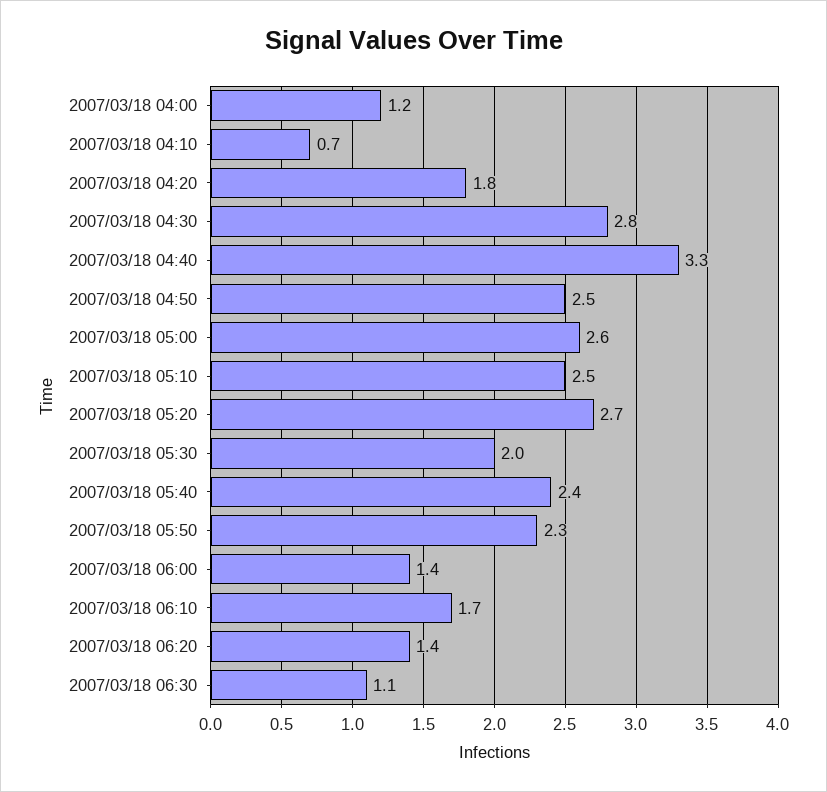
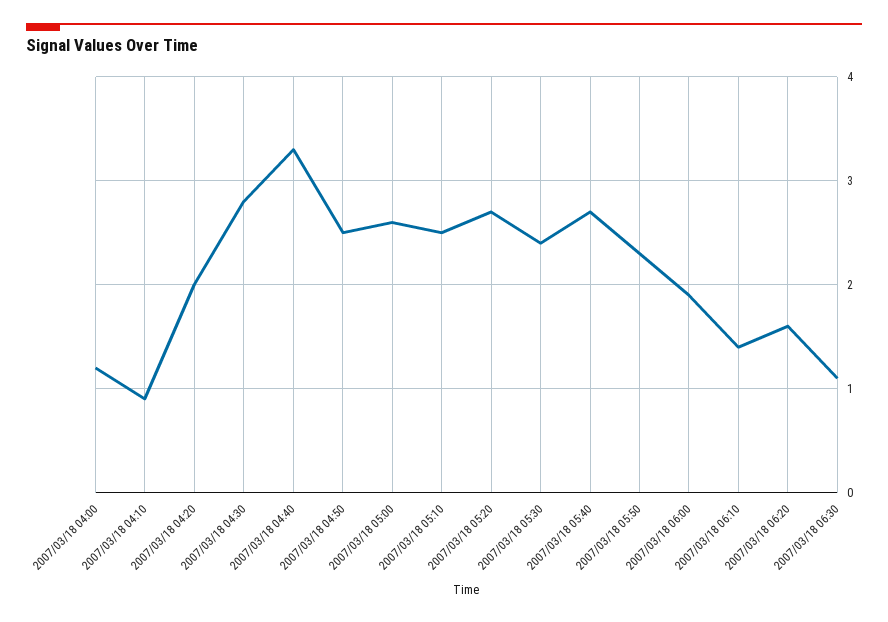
2007/03/18 04:10: 0.7 -> 0.9
2007/03/18 04:20: 1.8 -> 2
2007/03/18 05:30: 2 -> 2.4
2007/03/18 05:40: 2.4 -> 2.7
2007/03/18 06:00: 1.4 -> 1.9
2007/03/18 06:10: 1.7 -> 1.4
2007/03/18 06:20: 1.4 -> 1.6

